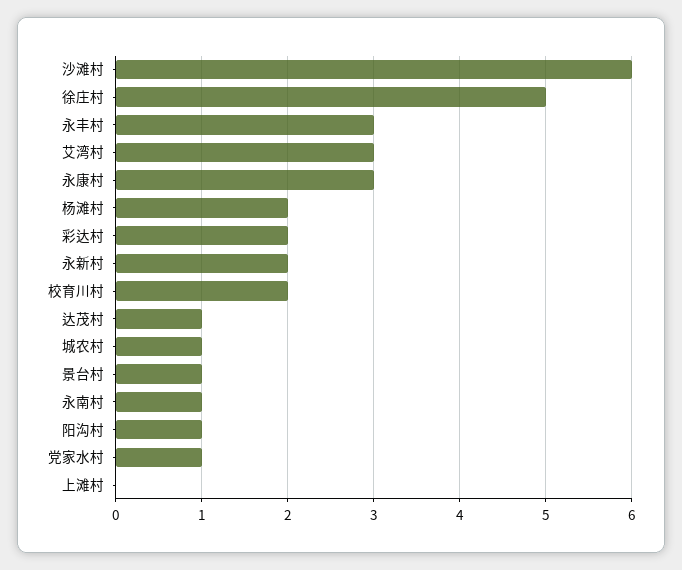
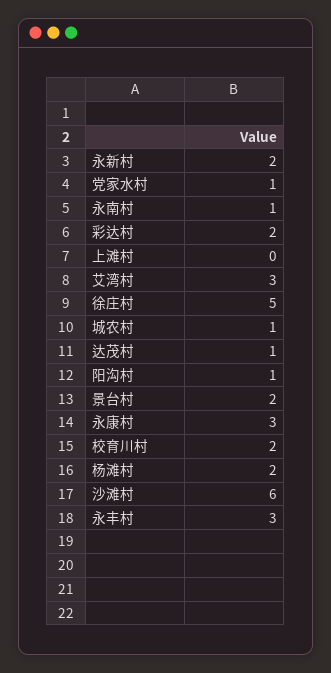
景台村: 1 -> 2

